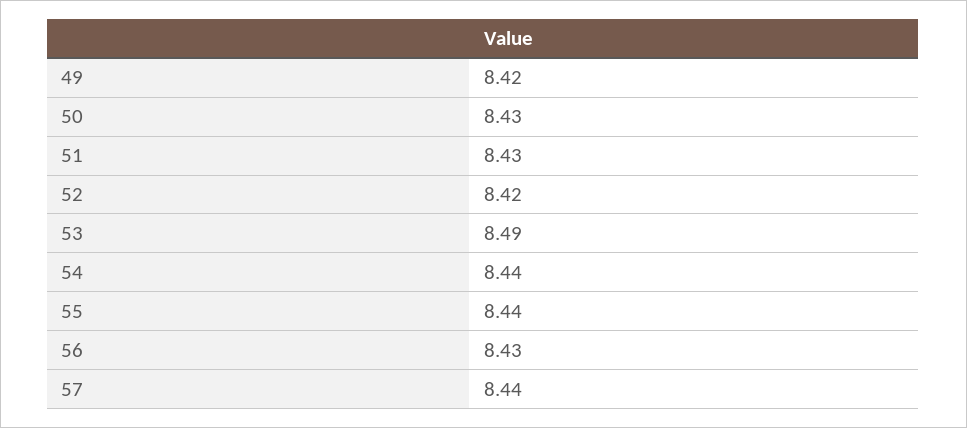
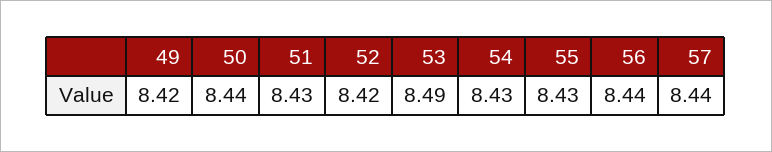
50: 8.43 -> 8.44
54: 8.44 -> 8.43
55: 8.44 -> 8.43
56: 8.43 -> 8.44

